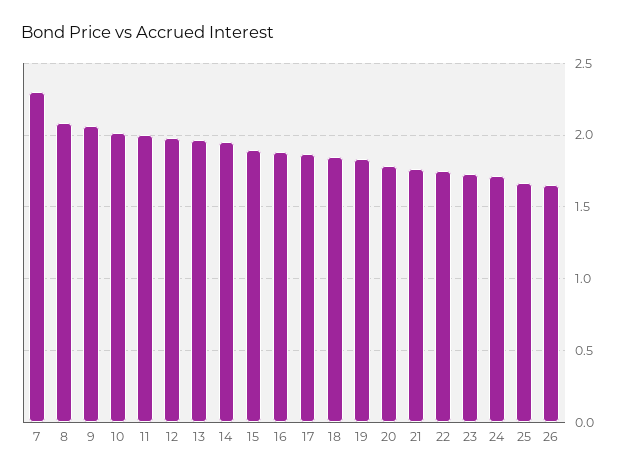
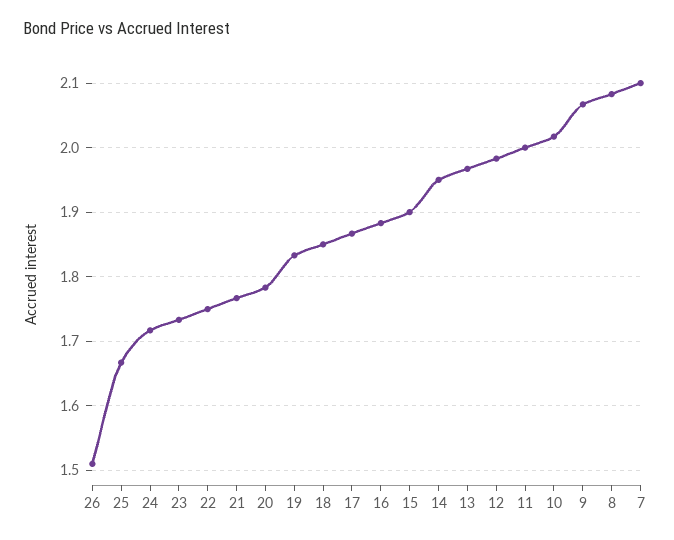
7: 2.3 -> 2.1
26: 1.65 -> 1.51

